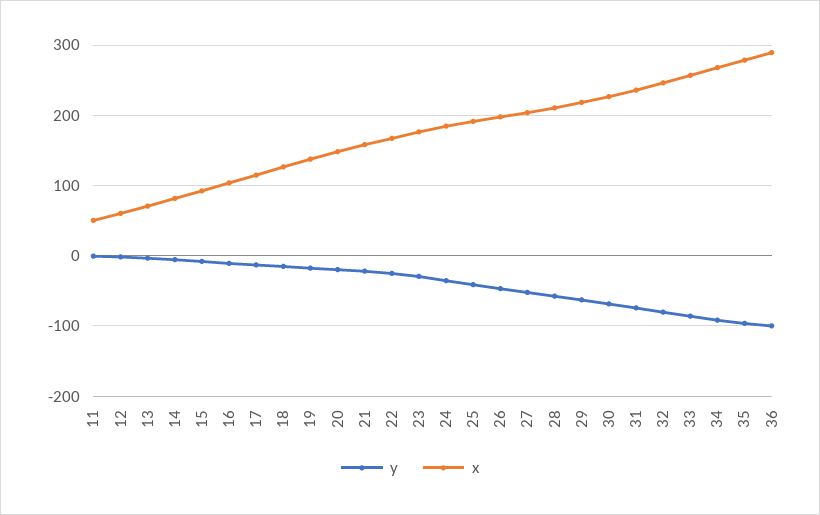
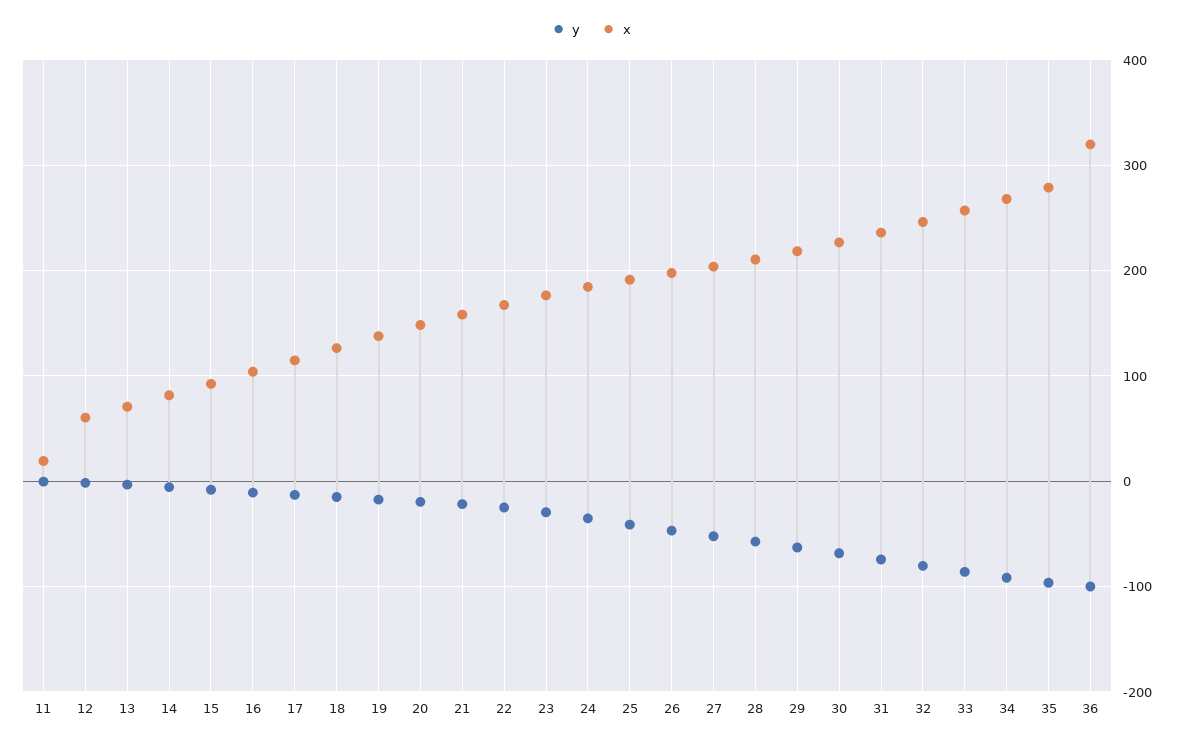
x, 11: 50 -> 20
x, 36: 290 -> 320

